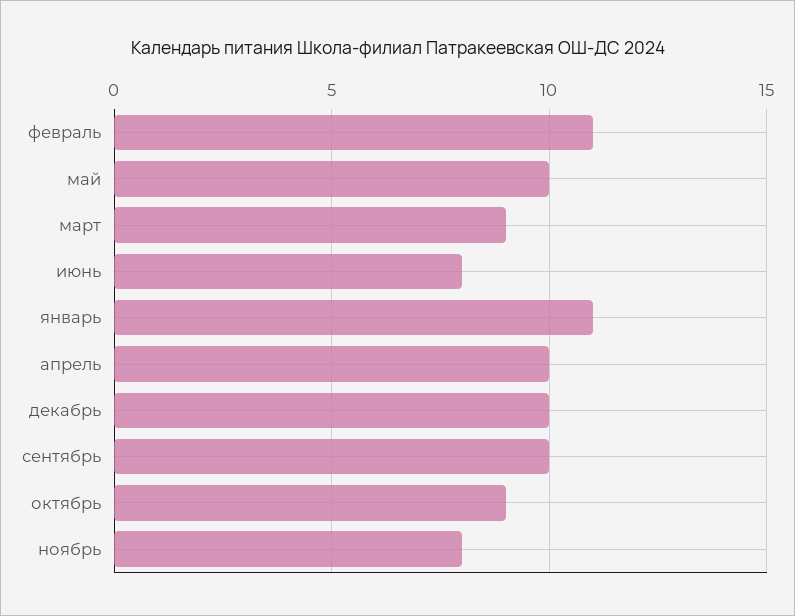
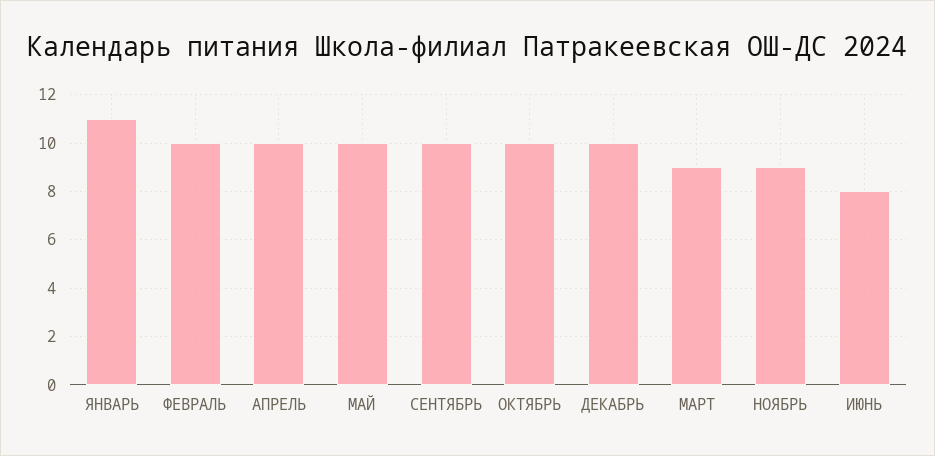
февраль: 11 -> 10
октябрь: 9 -> 10
ноябрь: 8 -> 9

